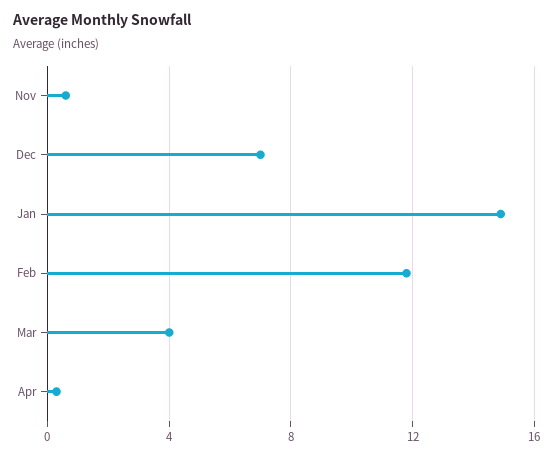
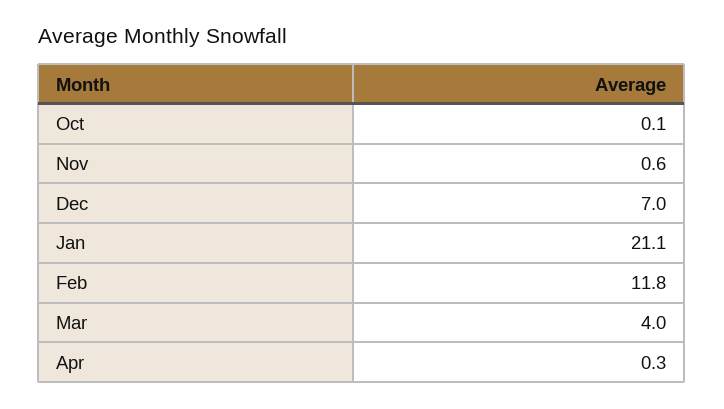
Jan: 15 -> 21.1
Oct: none -> 0.1

